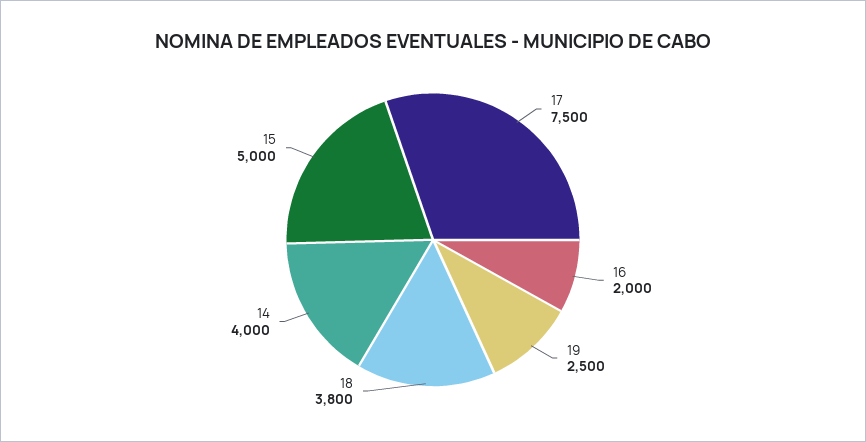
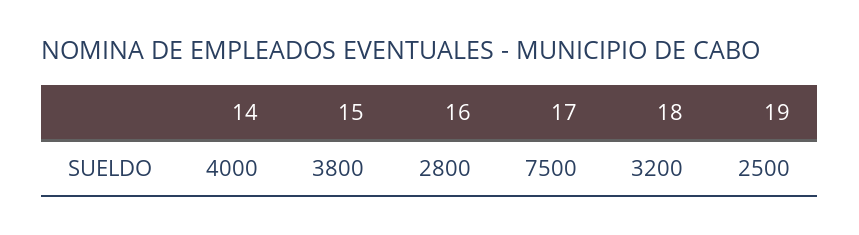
16: 2000 -> 2800
18: 3800 -> 3200
15: 5000 -> 3800

